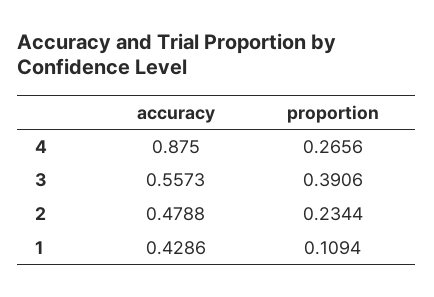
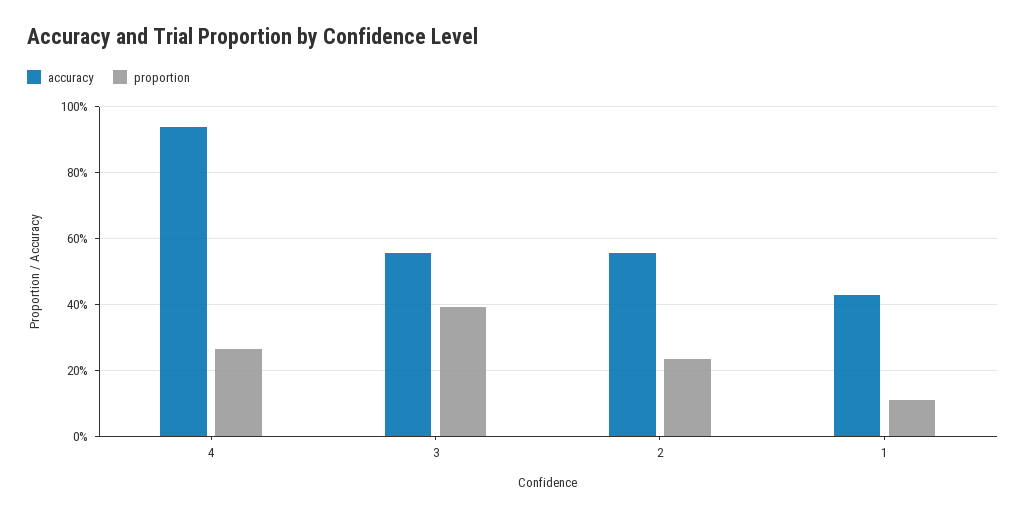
accuracy, 4: 0.875 -> 0.94
accuracy, 2: 0.4788 -> 0.56

